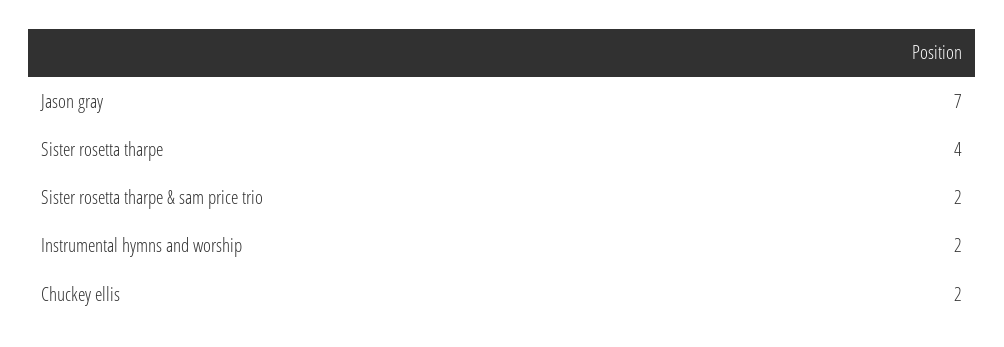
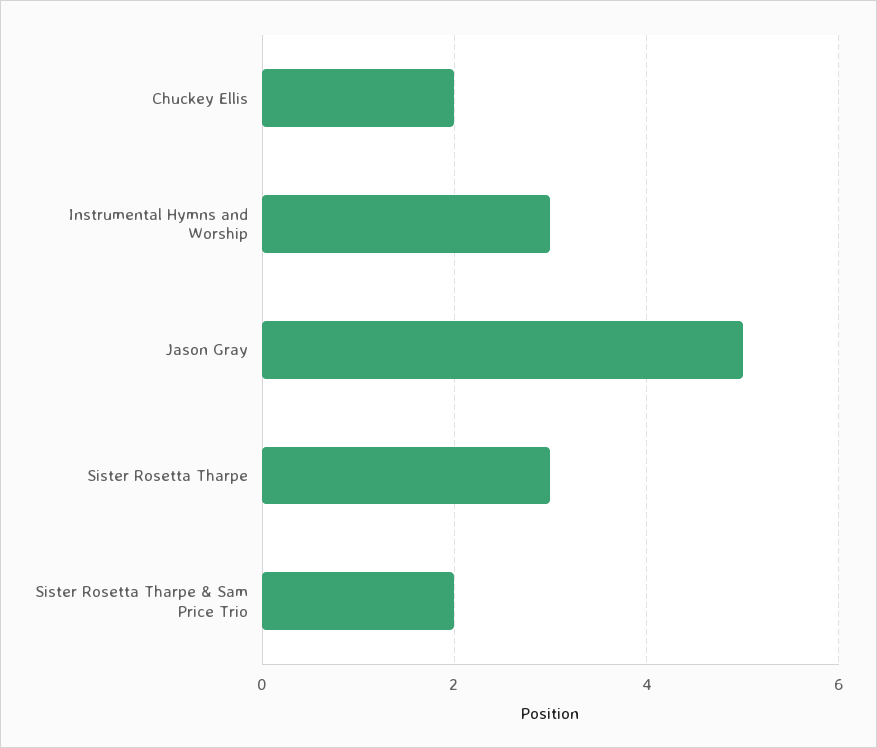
Jason gray: 7 -> 5
Sister rosetta tharpe: 4 -> 3
Instrumental hymns and worship: 2 -> 3

